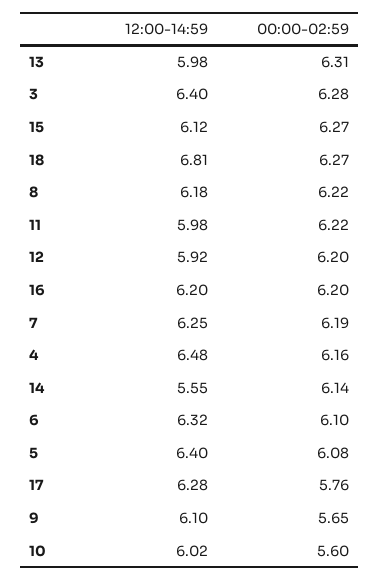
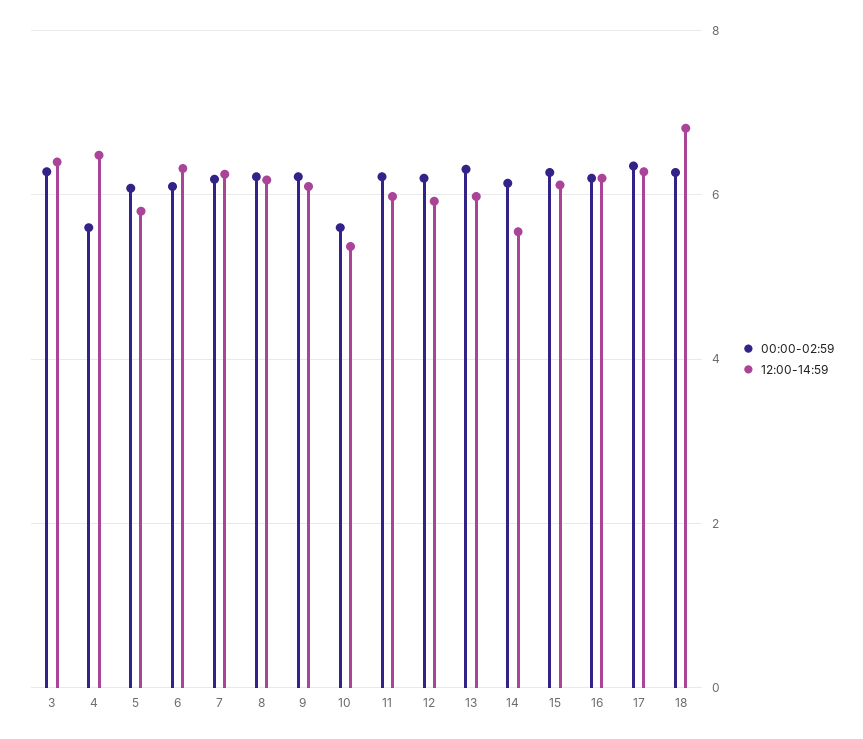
00:00-02:59, 4: 6.16 -> 5.6
12:00-14:59, 5: 6.4 -> 5.8
00:00-02:59, 17: 5.76 -> 6.4
00:00-02:59, 9: 5.65 -> 6.2
12:00-14:59, 10: 6.02 -> 5.4

